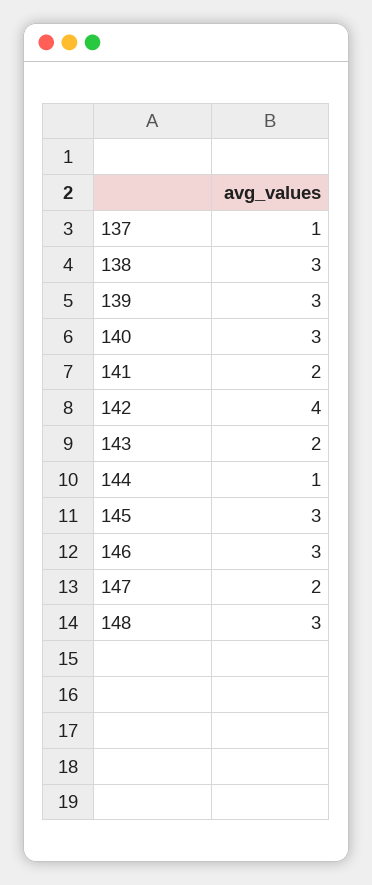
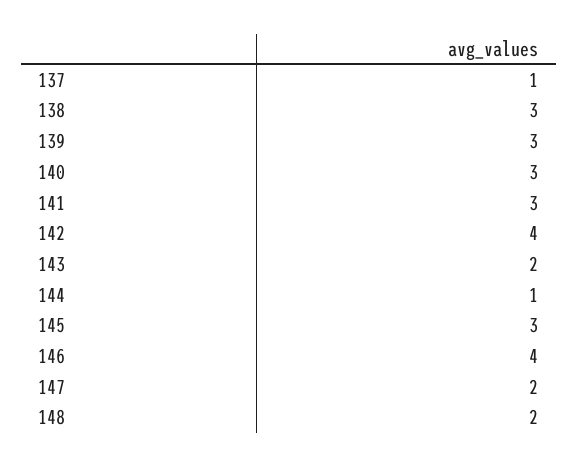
141: 2 -> 3
146: 3 -> 4
148: 3 -> 2

